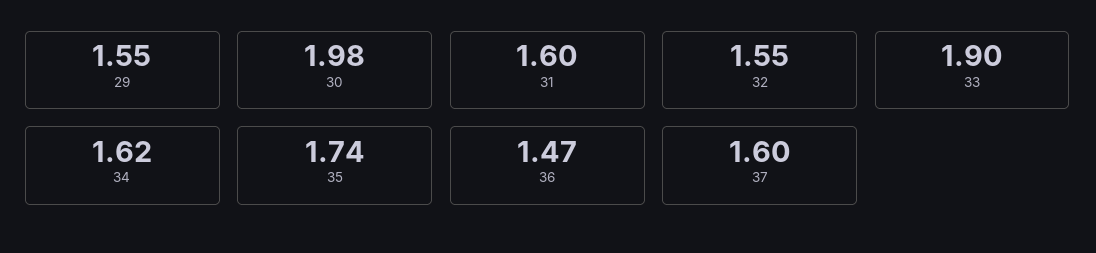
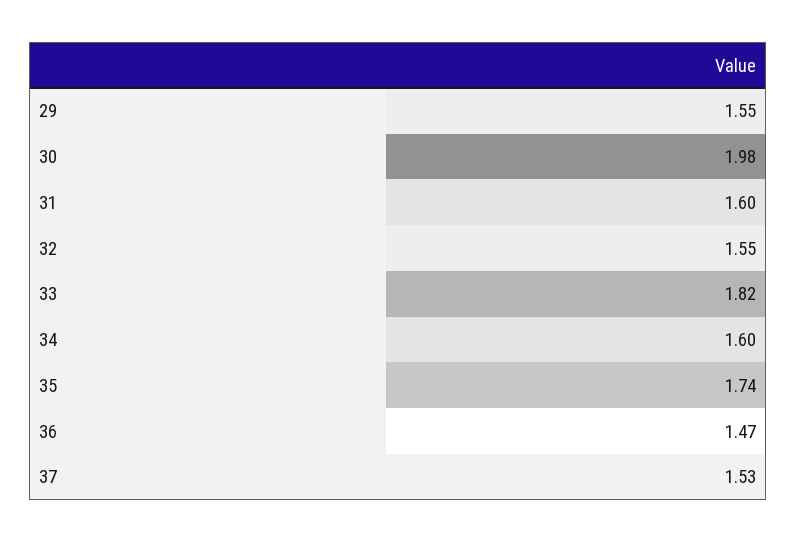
33: 1.9 -> 1.82
34: 1.62 -> 1.6
37: 1.6 -> 1.53

